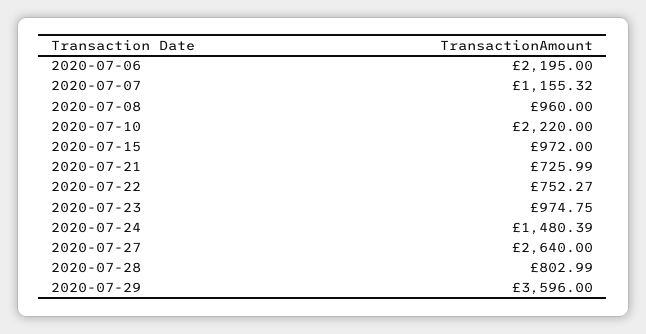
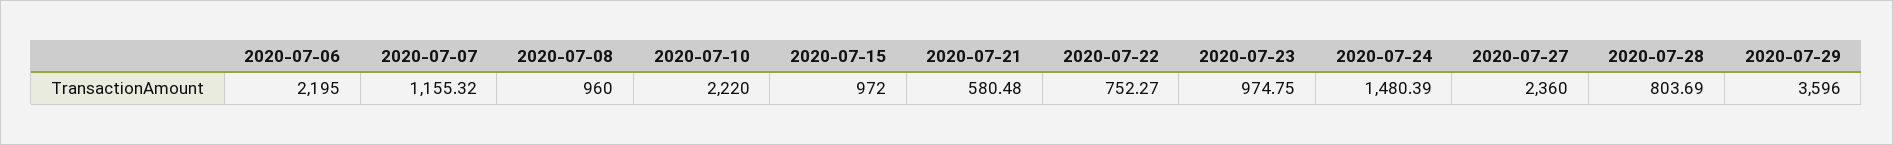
2020-07-21: 725.99 -> 580.48
2020-07-27: 2640 -> 2360
2020-07-28: 802.99 -> 803.69

